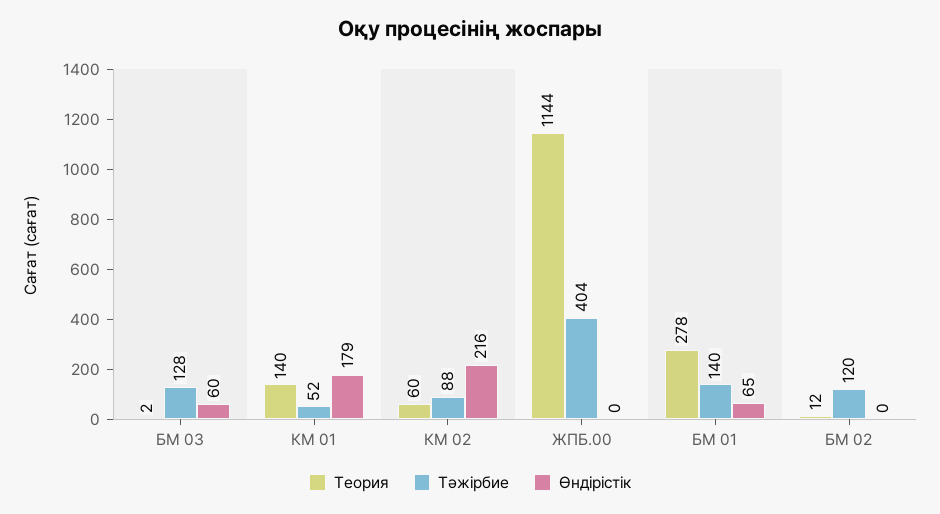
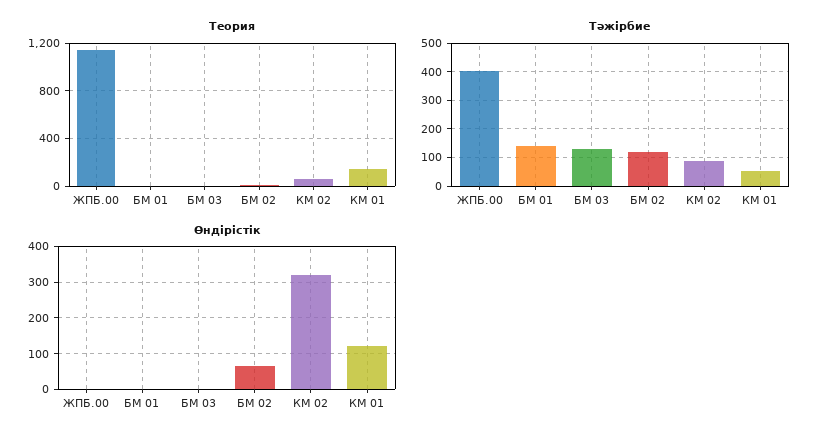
Өндірістік, БМ 03: 60 -> 0
Өндірістік, КМ 01: 179 -> 120
Өндірістік, КМ 02: 216 -> 320
Теория, БМ 01: 278 -> 0
Өндірістік, БМ 01: 65 -> 0
Өндірістік, БМ 02: 0 -> 60

